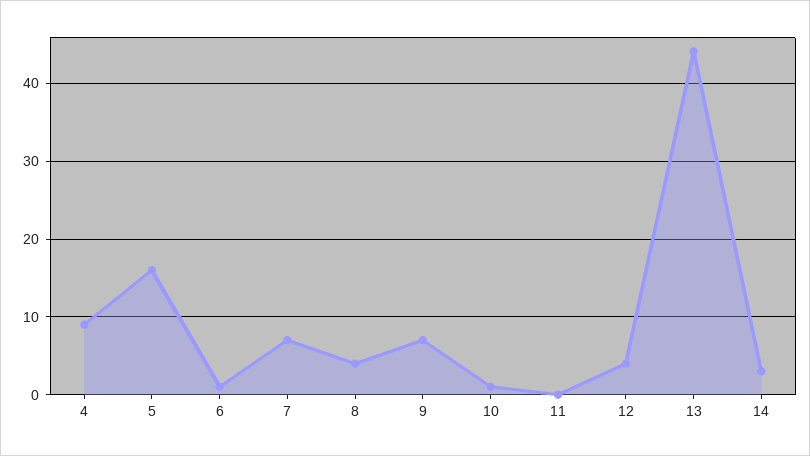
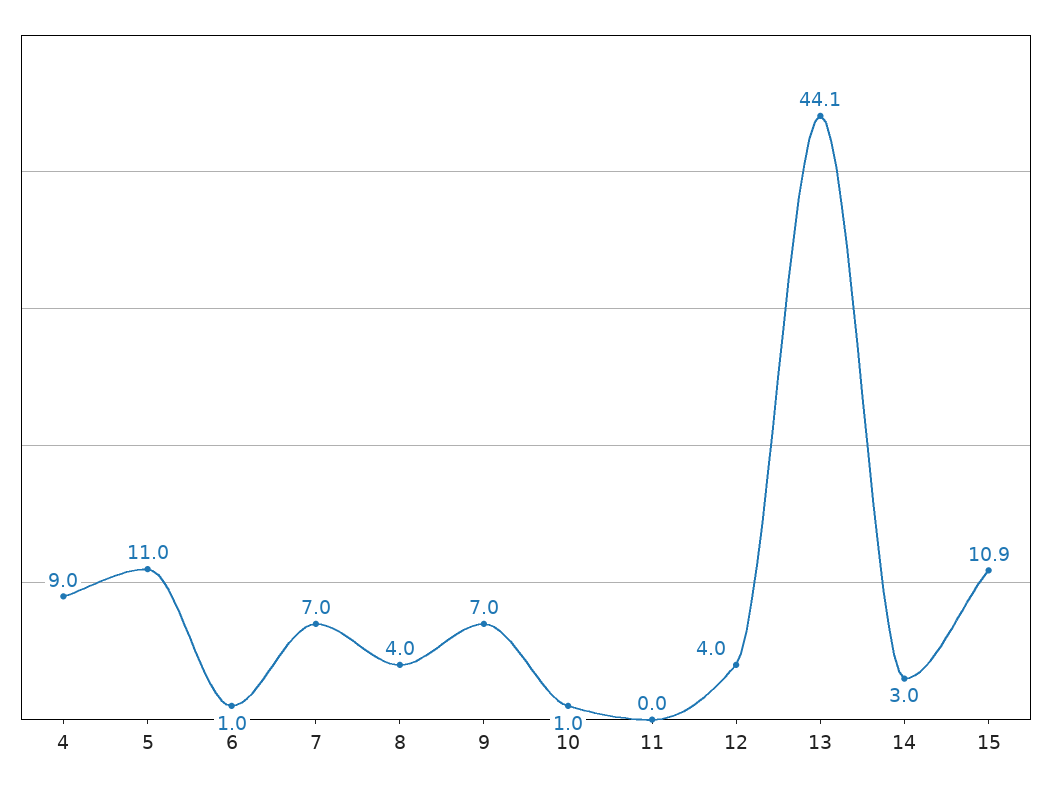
5: 16 -> 11
15: none -> 10.9

